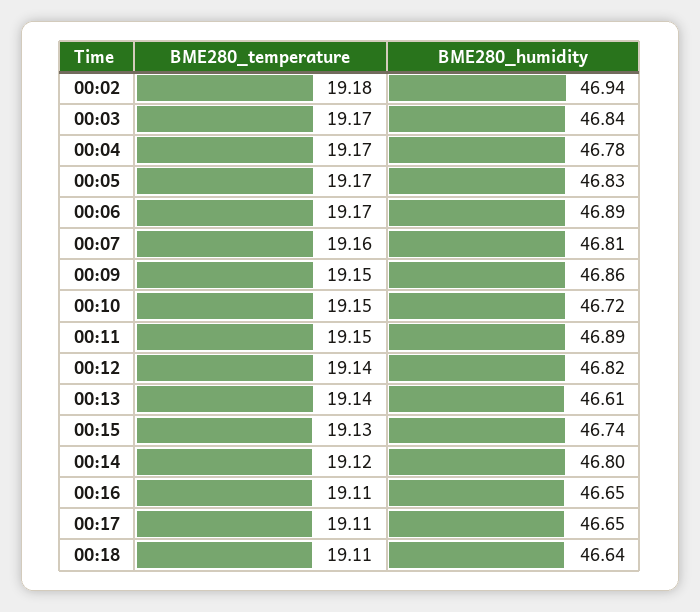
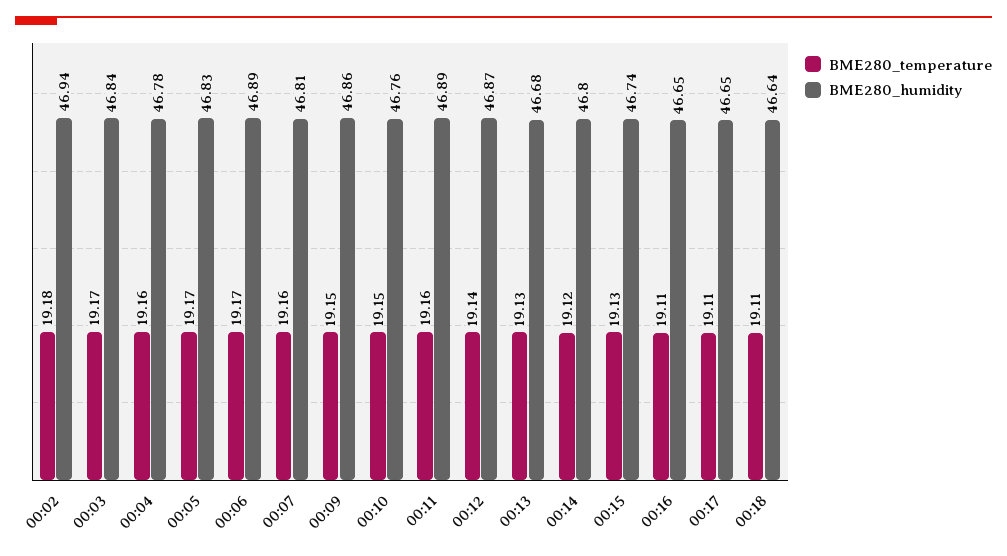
BME280_temperature, 00:04: 19.17 -> 19.16
BME280_humidity, 00:10: 46.72 -> 46.76
BME280_temperature, 00:11: 19.15 -> 19.16
BME280_humidity, 00:12: 46.82 -> 46.87
BME280_temperature, 00:13: 19.14 -> 19.13
BME280_humidity, 00:13: 46.61 -> 46.68

